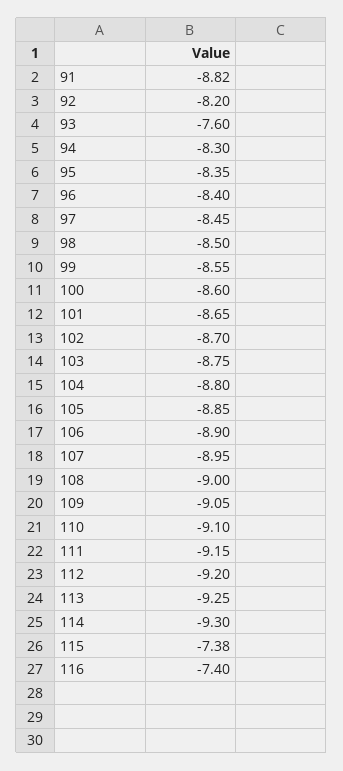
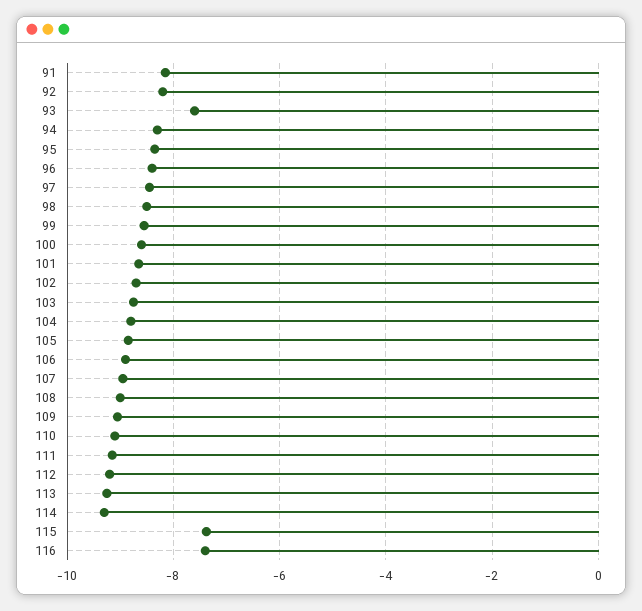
91: -8.82 -> -8.2

